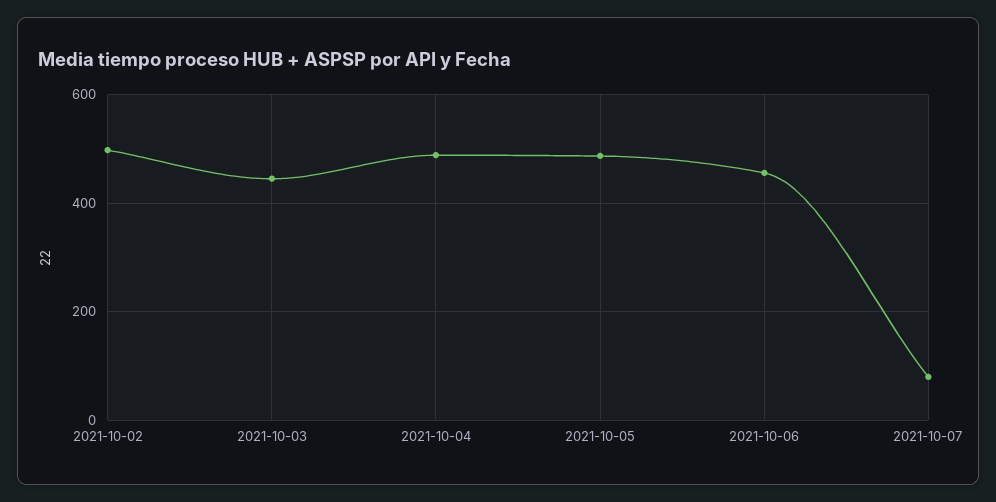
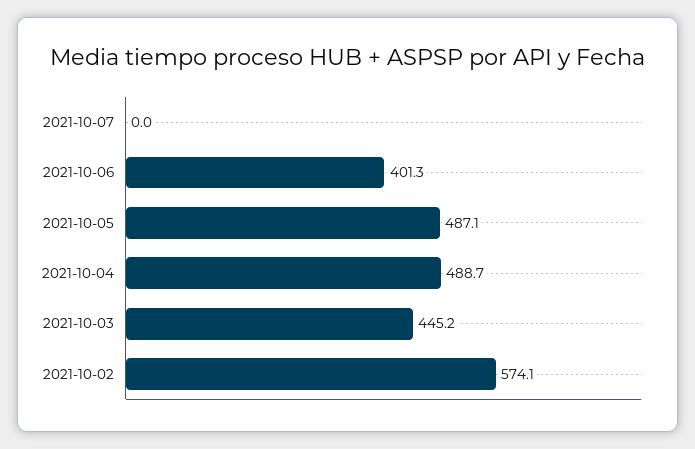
2021-10-02: 500 -> 574.1
2021-10-06: 460 -> 401.3
2021-10-07: 80 -> 0

